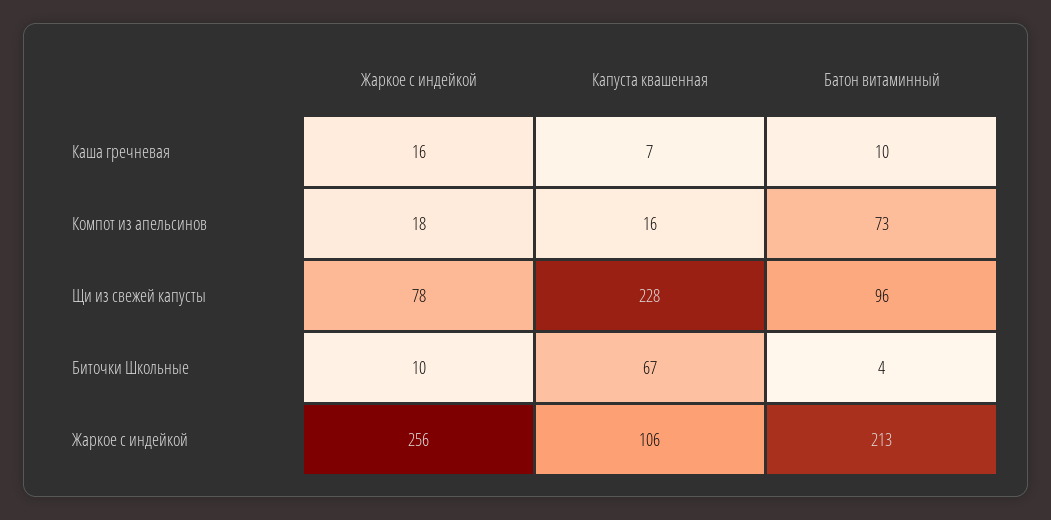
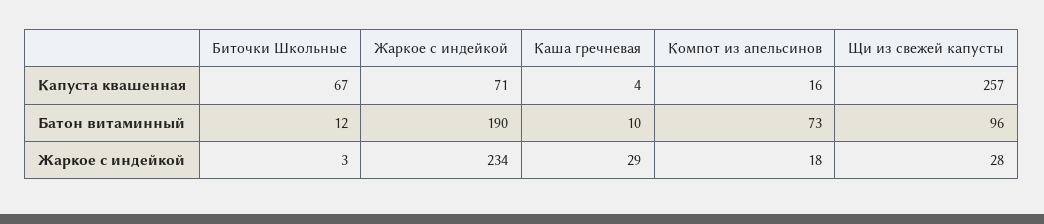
Жаркое с индейкой, Каша гречневая: 16 -> 29
Капуста квашенная, Каша гречневая: 7 -> 4
Жаркое с индейкой, Щи из свежей капусты: 78 -> 28
Капуста квашенная, Щи из свежей капусты: 228 -> 257
Жаркое с индейкой, Биточки Школьные: 10 -> 3
Батон витаминный, Биточки Школьные: 4 -> 12
Жаркое с индейкой, Жаркое с индейкой: 256 -> 234
Капуста квашенная, Жаркое с индейкой: 106 -> 71
Батон витаминный, Жаркое с индейкой: 213 -> 190

